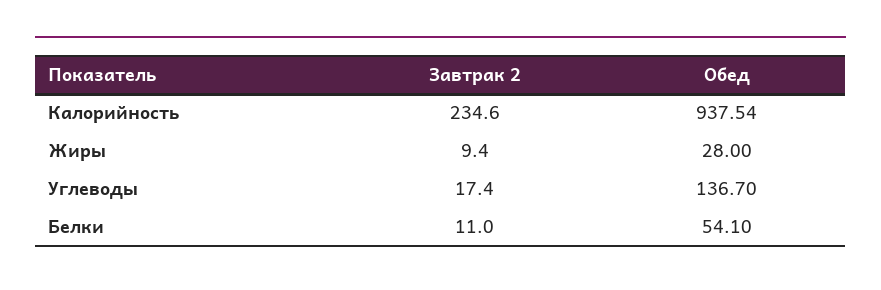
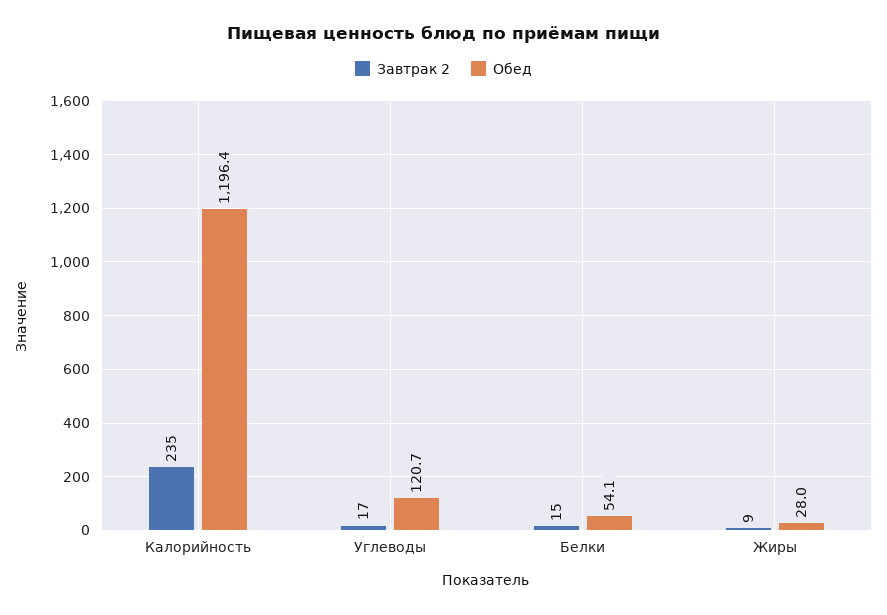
Обед, Калорийность: 937.54 -> 1196.4
Обед, Углеводы: 136.7 -> 120.7
Завтрак 2, Белки: 11 -> 15

